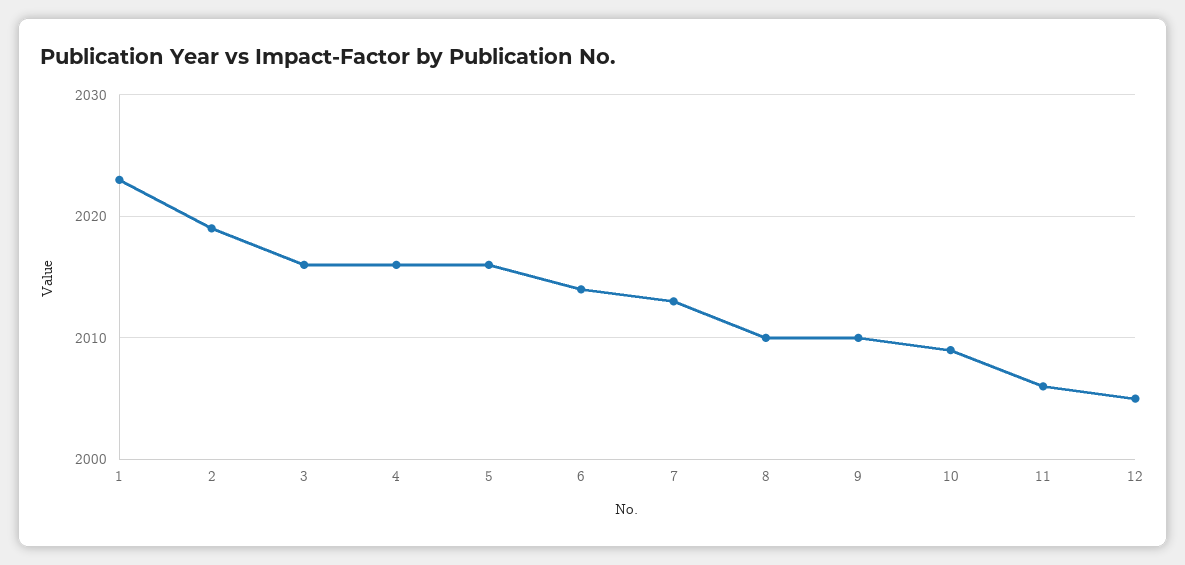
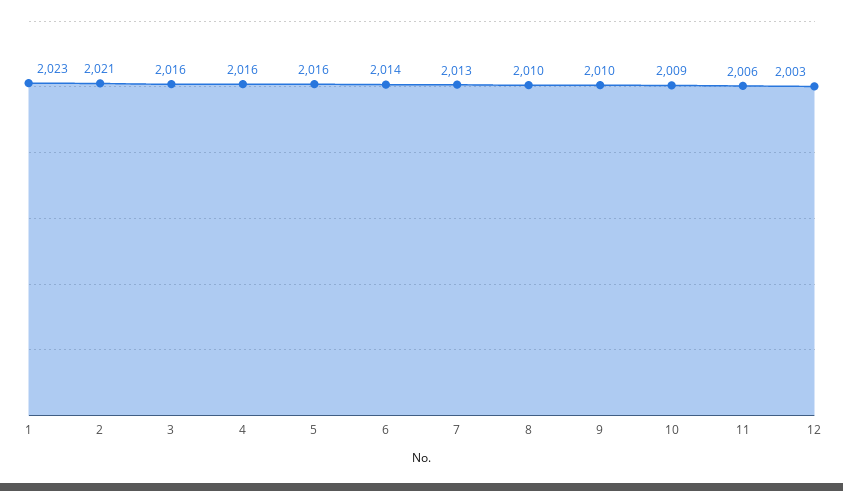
2: 2019 -> 2021
12: 2005 -> 2003

